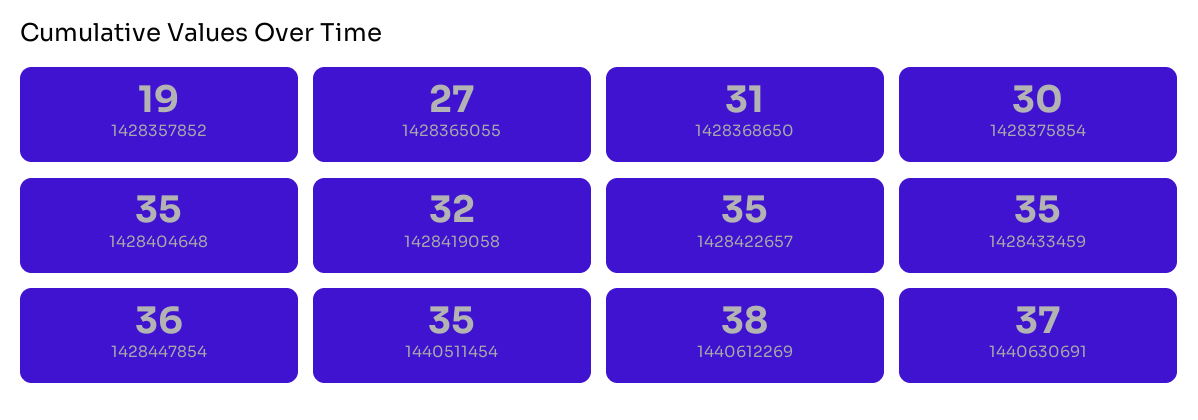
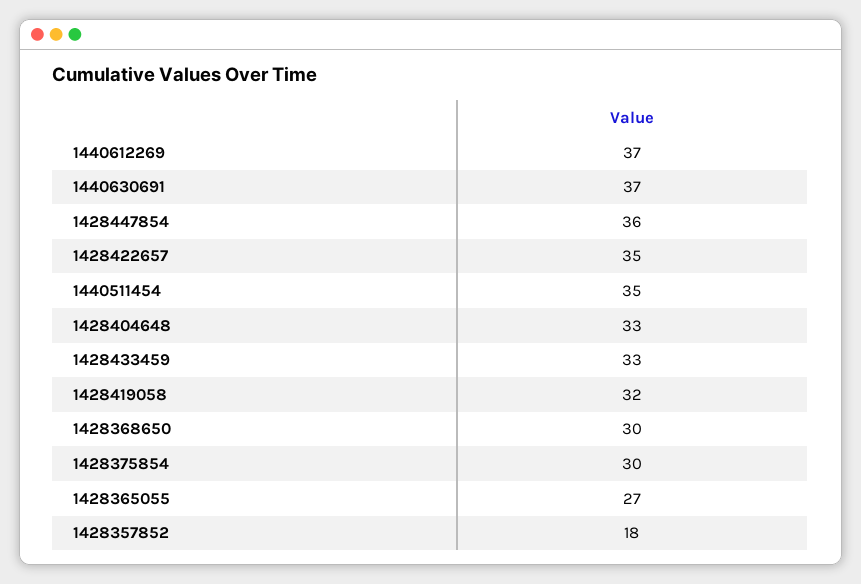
1428357852: 19 -> 18
1428368650: 31 -> 30
1428404648: 35 -> 33
1428433459: 35 -> 33
1440612269: 38 -> 37

